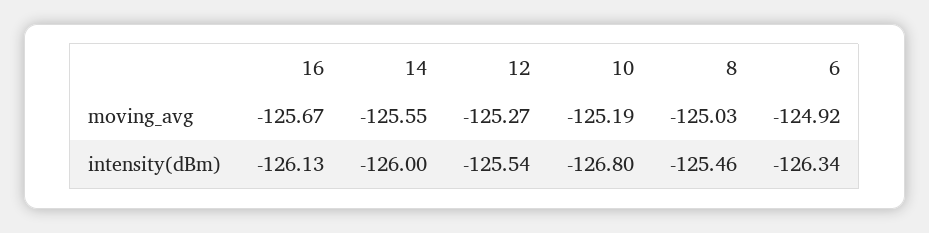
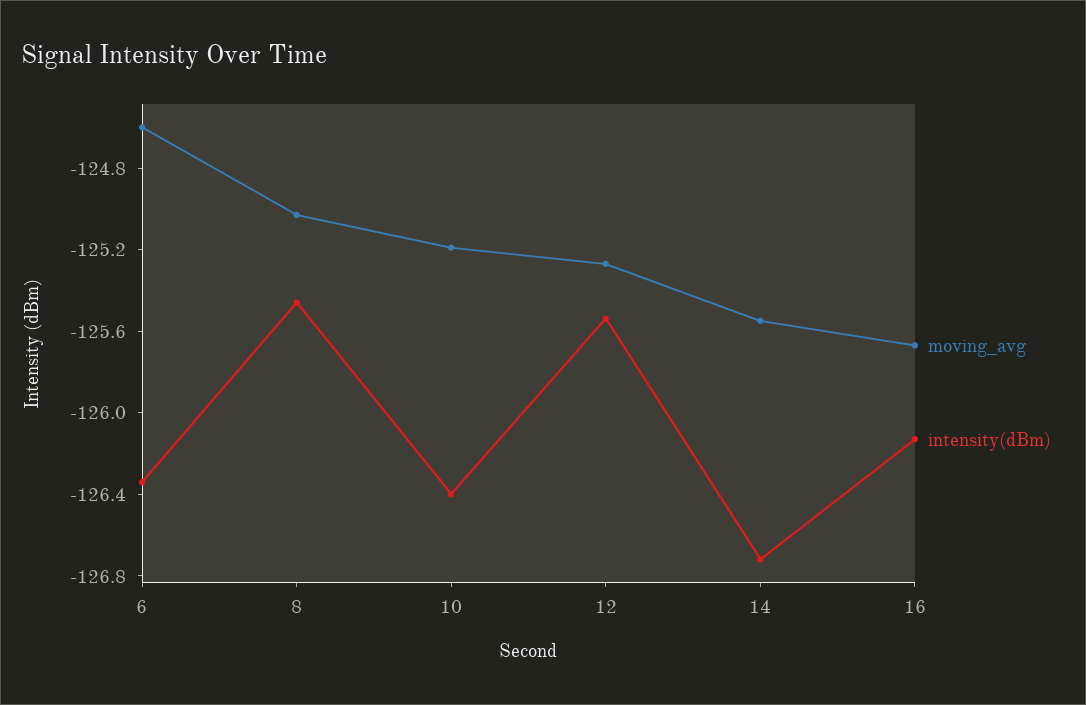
moving_avg, 6: -124.92 -> -124.6
intensity(dBm), 14: -126 -> -126.7
intensity(dBm), 10: -126.8 -> -126.4

